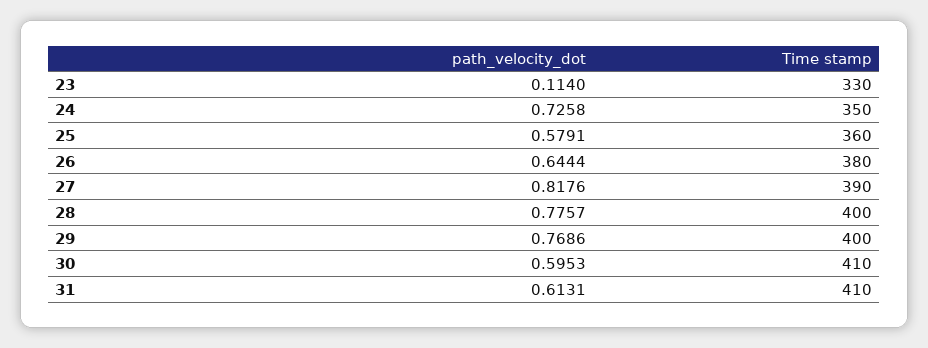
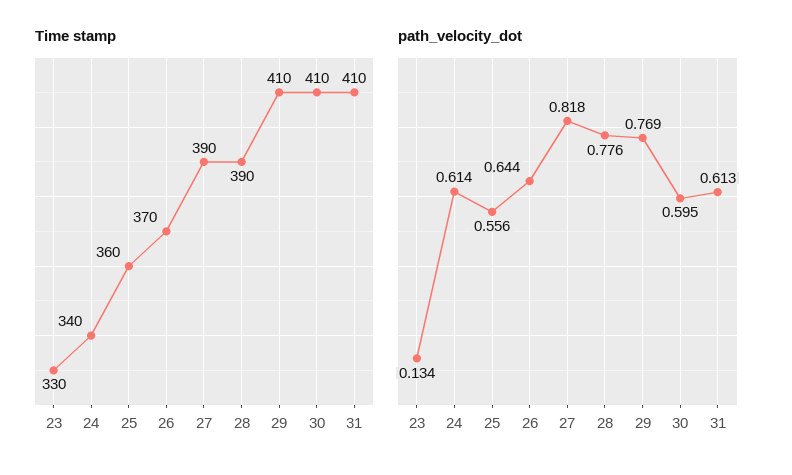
path_velocity_dot, 23: 0.114 -> 0.134
path_velocity_dot, 24: 0.7258 -> 0.614
Time stamp, 24: 350 -> 340
path_velocity_dot, 25: 0.5791 -> 0.556
Time stamp, 26: 380 -> 370
Time stamp, 28: 400 -> 390
Time stamp, 29: 400 -> 410

